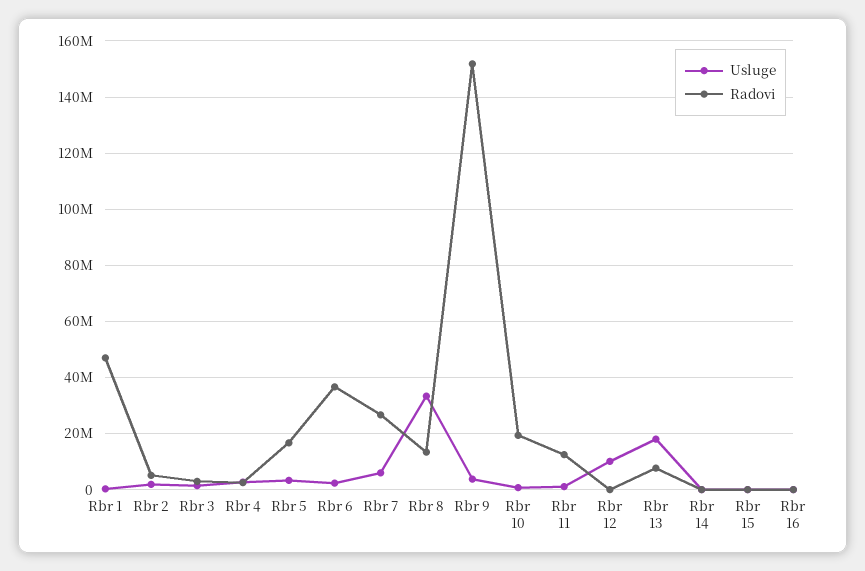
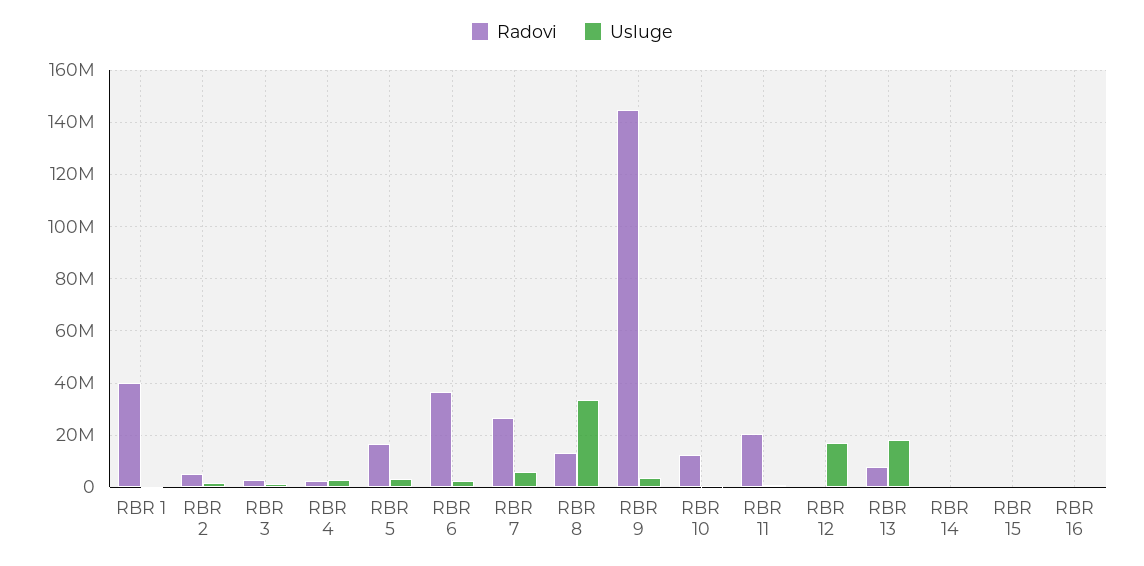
Radovi, Rbr 1: 47500000 -> 40000000
Radovi, Rbr 9: 152500000 -> 145000000
Radovi, Rbr 10: 20000000 -> 12500000
Radovi, Rbr 11: 12500000 -> 20000000
Usluge, Rbr 12: 10000000 -> 17500000

